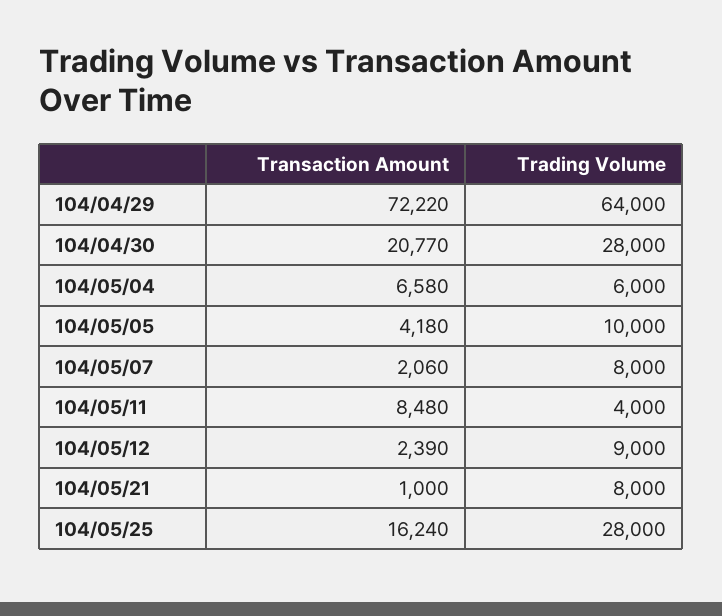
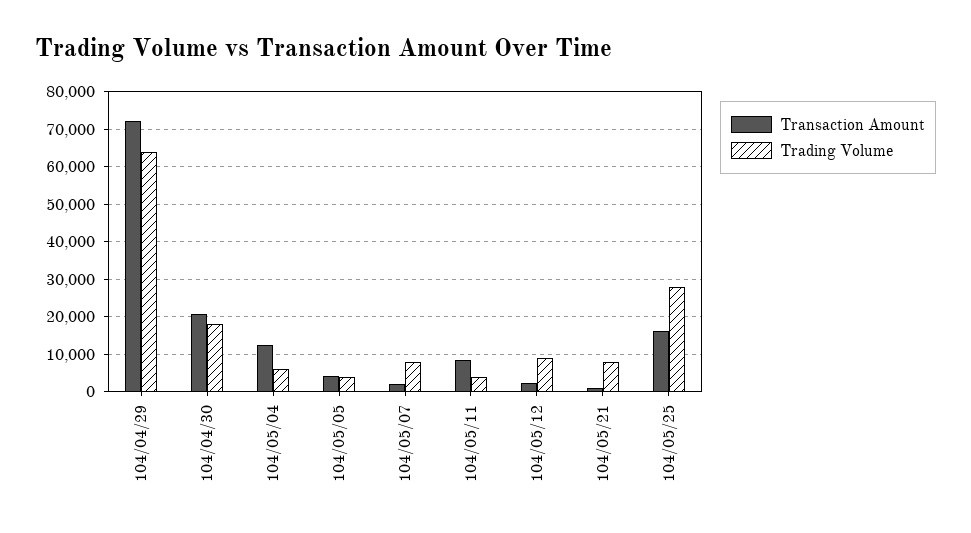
Trading Volume, 104/04/30: 28000 -> 18000
Transaction Amount, 104/05/04: 6580 -> 12000
Trading Volume, 104/05/05: 10000 -> 4000

